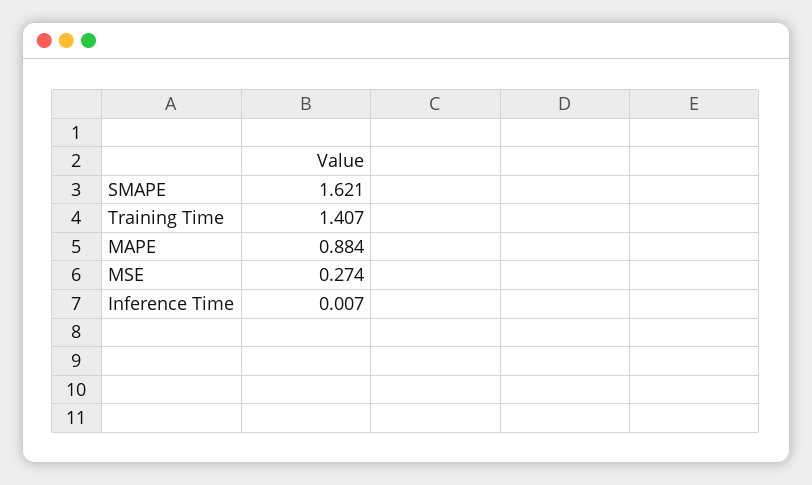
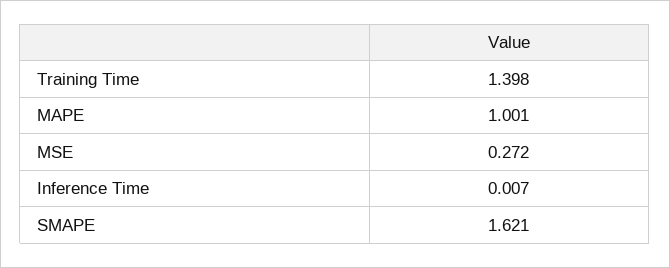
Training Time: 1.407 -> 1.398
MAPE: 0.884 -> 1.001
MSE: 0.274 -> 0.272

